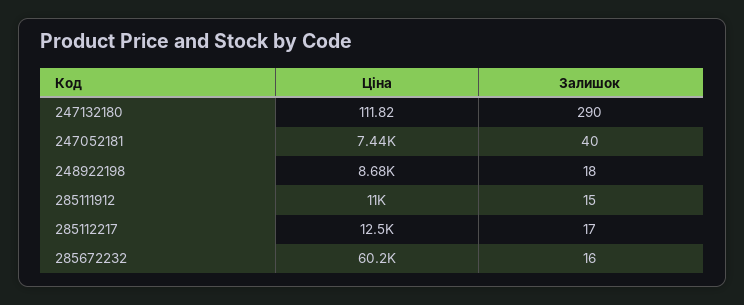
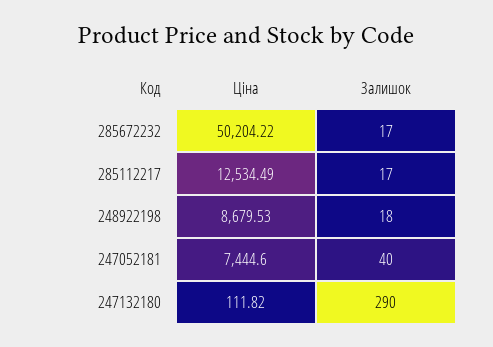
Ціна, 285111912: 11000 -> none
Залишок, 285111912: 15 -> none
Ціна, 285672232: 60200 -> 50204.22
Залишок, 285672232: 16 -> 17

